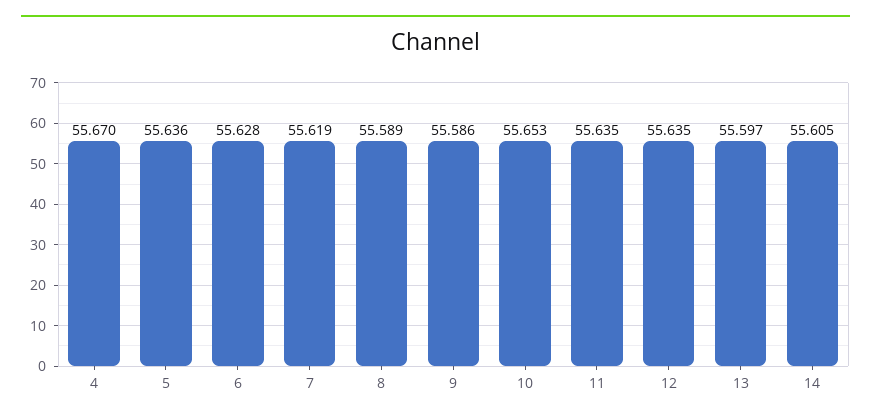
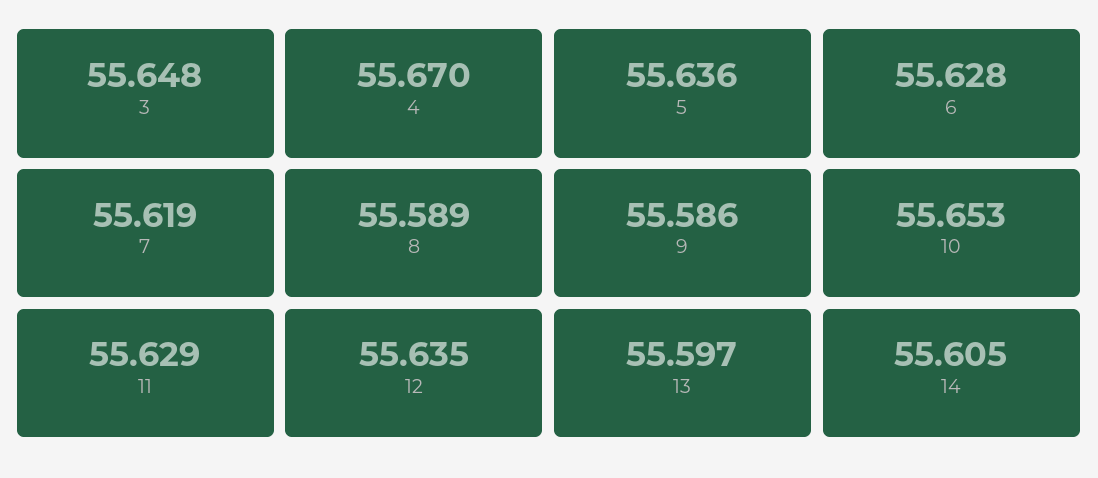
11: 55.635 -> 55.629
3: none -> 55.648

